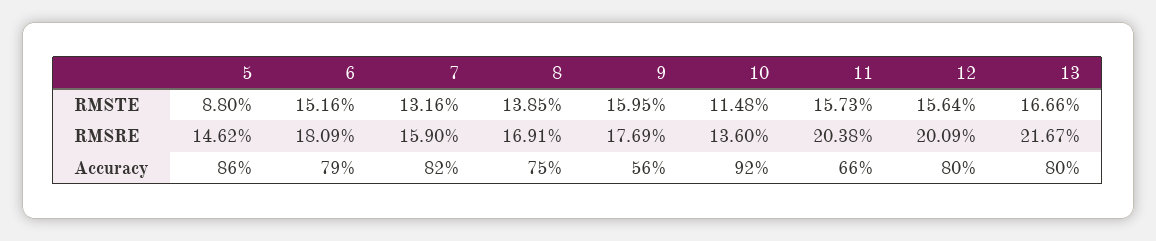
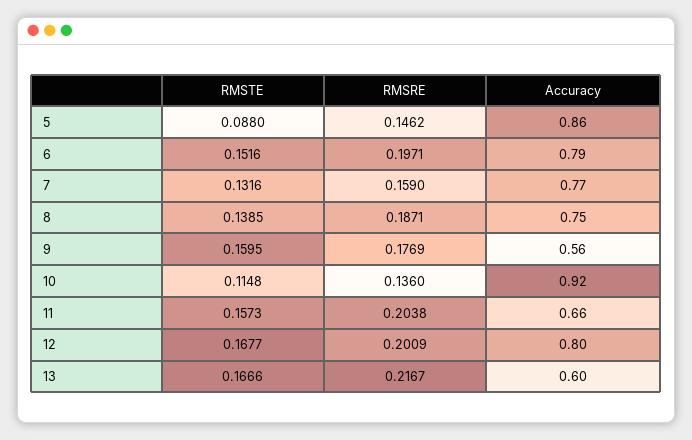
12, RMSTE: 0.1564 -> 0.1677
6, RMSRE: 0.1809 -> 0.1971
8, RMSRE: 0.1691 -> 0.1871
7, Accuracy: 0.82 -> 0.77
13, Accuracy: 0.8 -> 0.6

